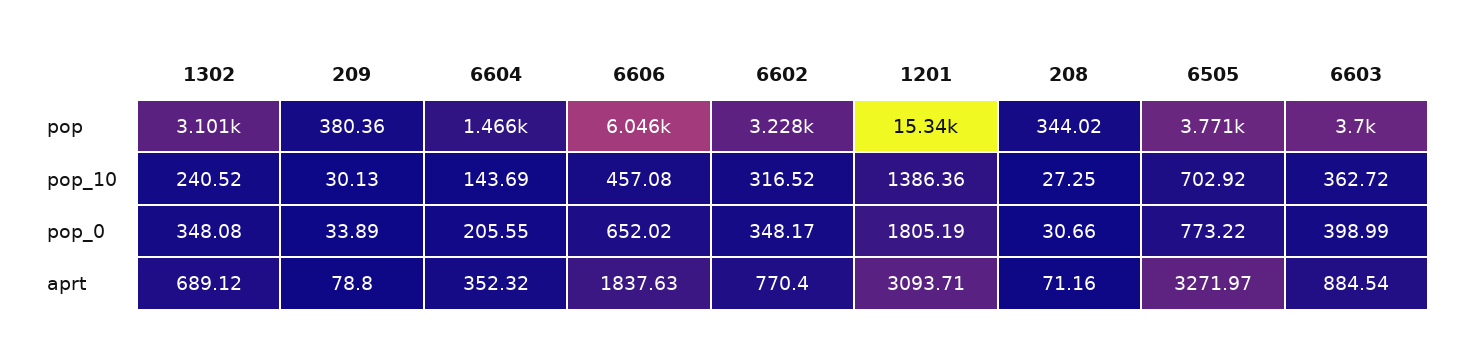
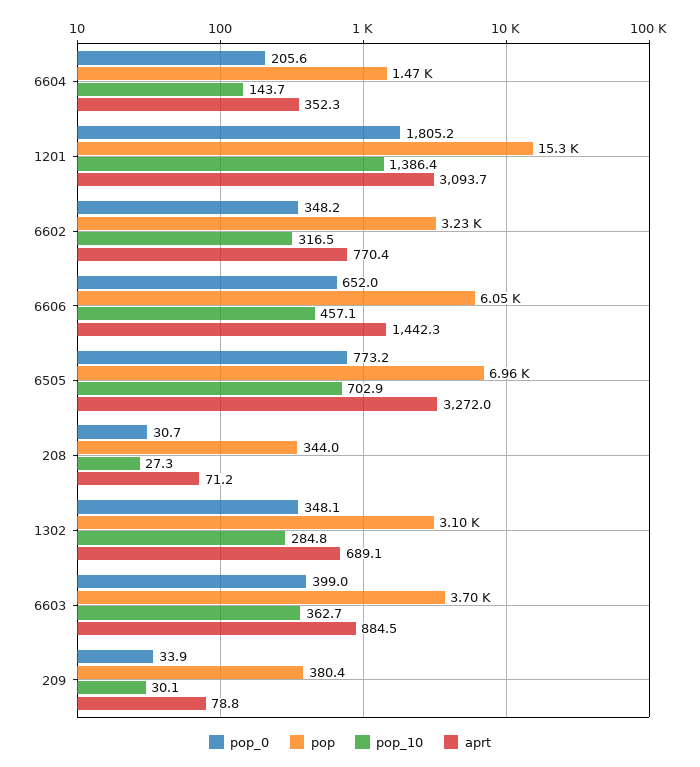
pop, 6505: 3771 -> 6960
pop_10, 1302: 240.52 -> 284.8
aprt, 6606: 1837.63 -> 1442.3

